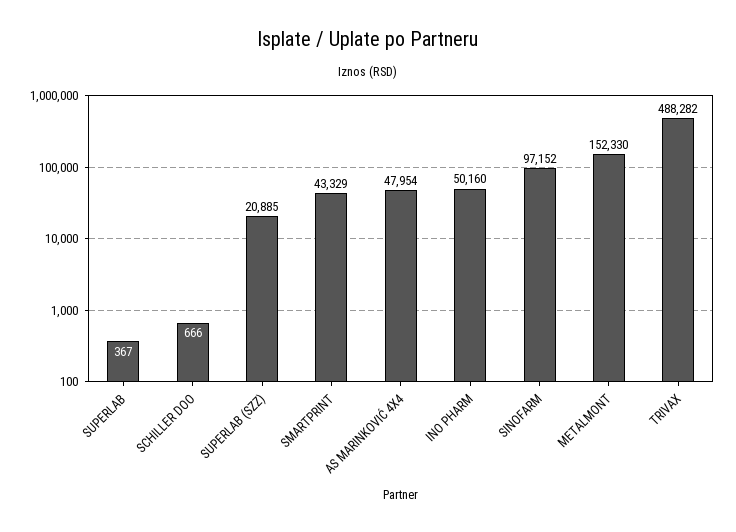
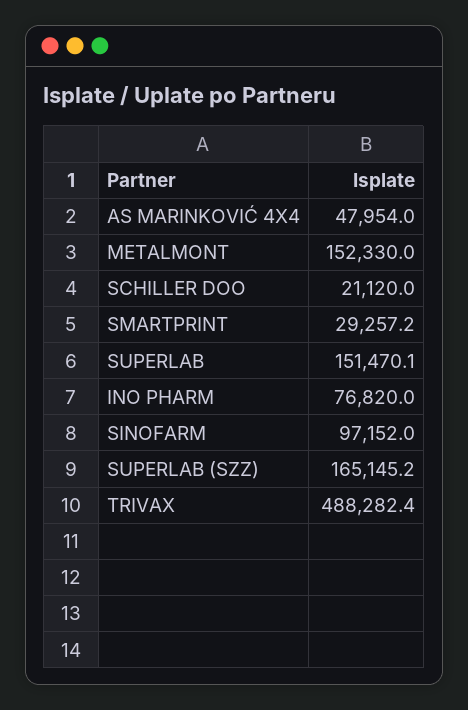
SUPERLAB: 367 -> 151470.1
SCHILLER DOO: 666 -> 21120
SUPERLAB (SZZ): 20885 -> 165145.2
SMARTPRINT: 43329 -> 29257.2
INO PHARM: 50160 -> 76820

